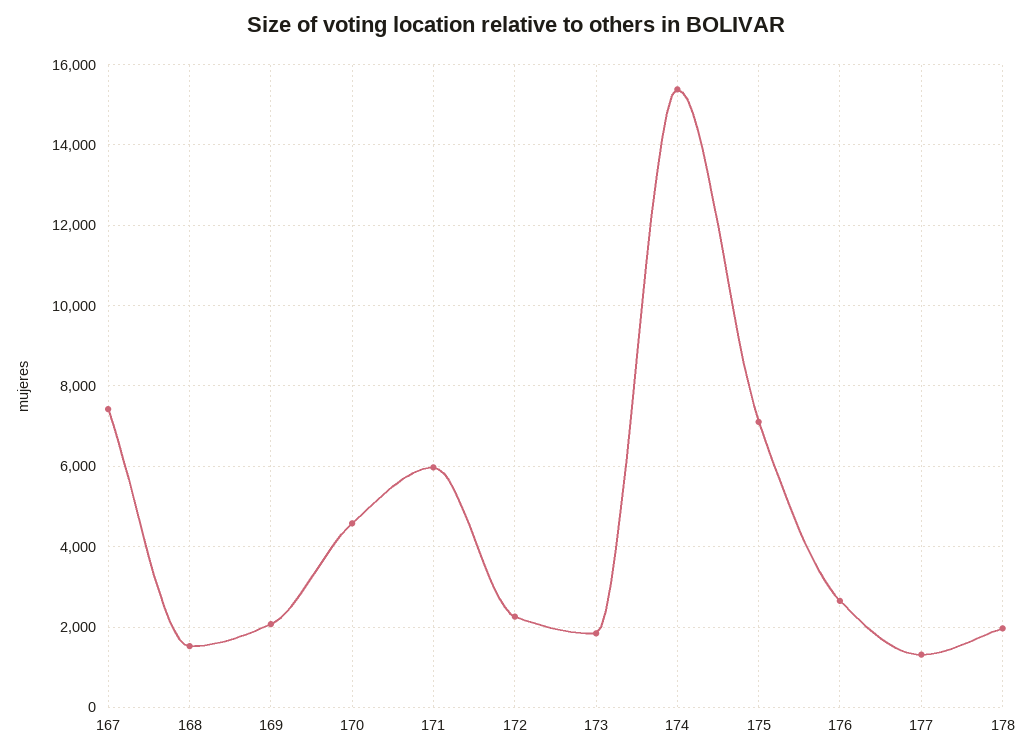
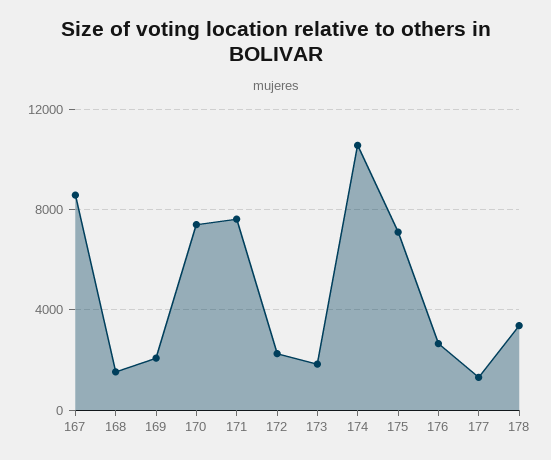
167: 7400 -> 8500
170: 4600 -> 7500
171: 6000 -> 7500
174: 15400 -> 10500
178: 2000 -> 3500

